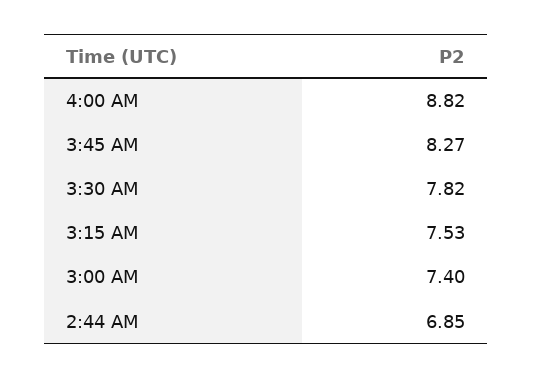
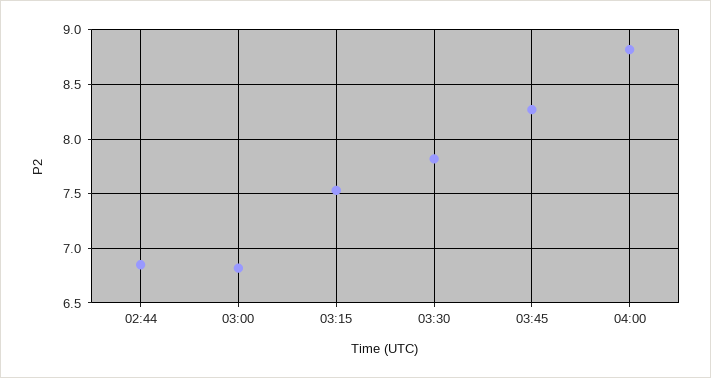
3:00 AM: 7.4 -> 6.8

